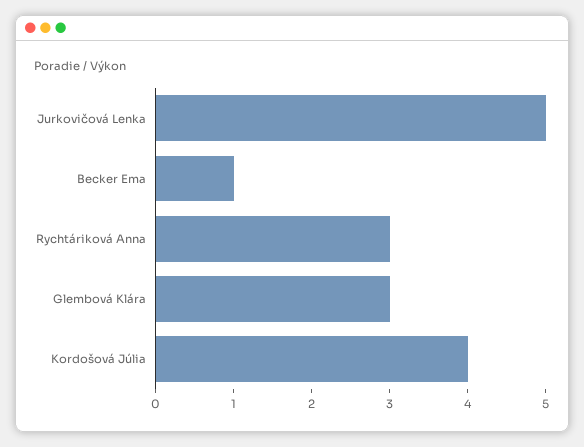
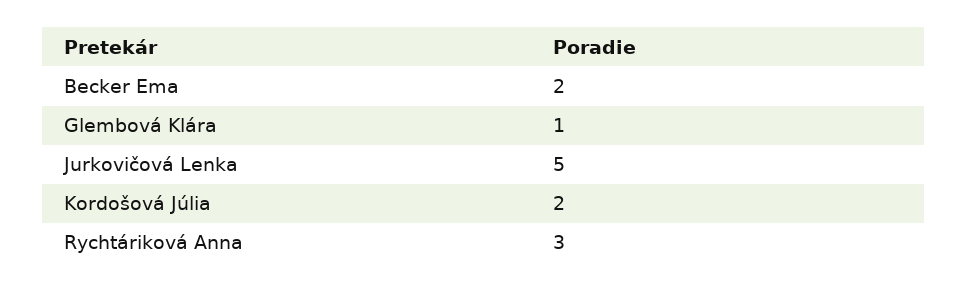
Becker Ema: 1 -> 2
Glembová Klára: 3 -> 1
Kordošová Júlia: 4 -> 2

